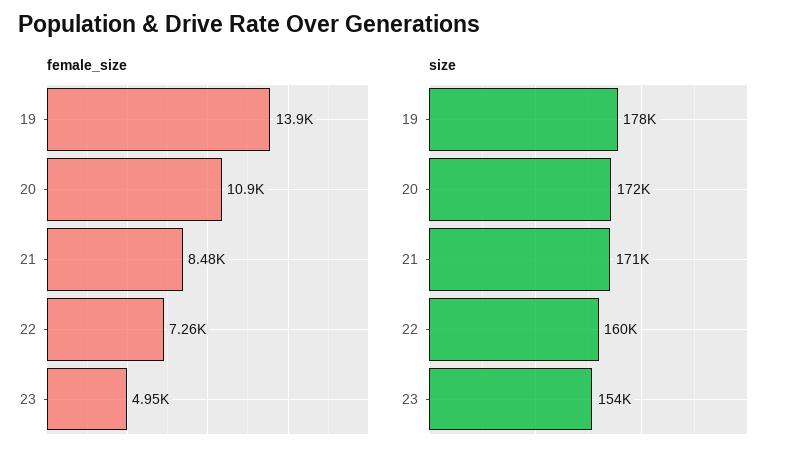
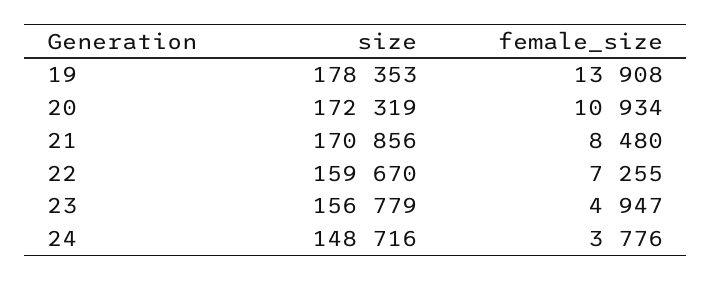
size, 23: 154000 -> 156779
size, 24: none -> 148716
female_size, 24: none -> 3776

